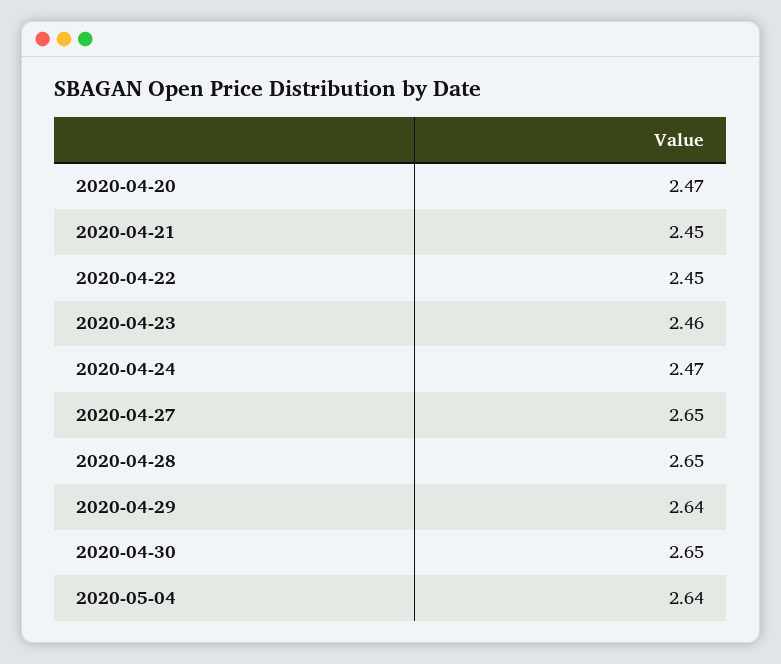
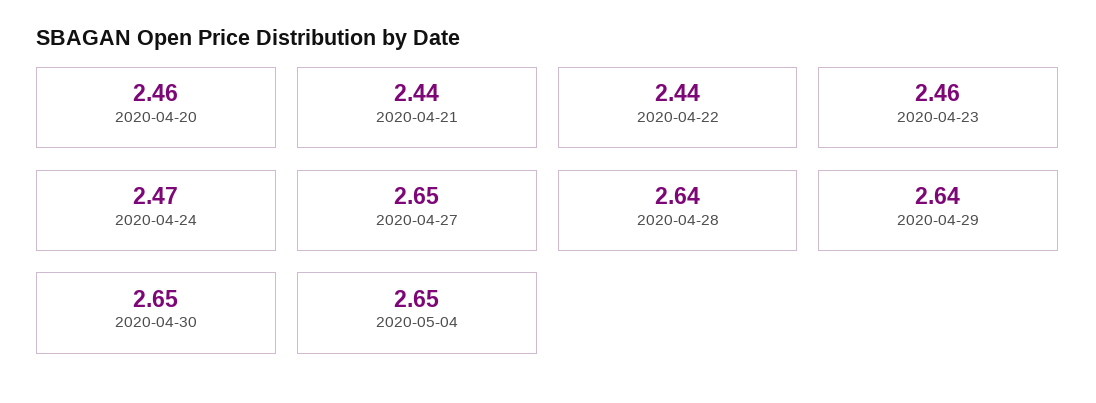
2020-04-20: 2.47 -> 2.46
2020-04-21: 2.45 -> 2.44
2020-04-22: 2.45 -> 2.44
2020-04-28: 2.65 -> 2.64
2020-05-04: 2.64 -> 2.65

